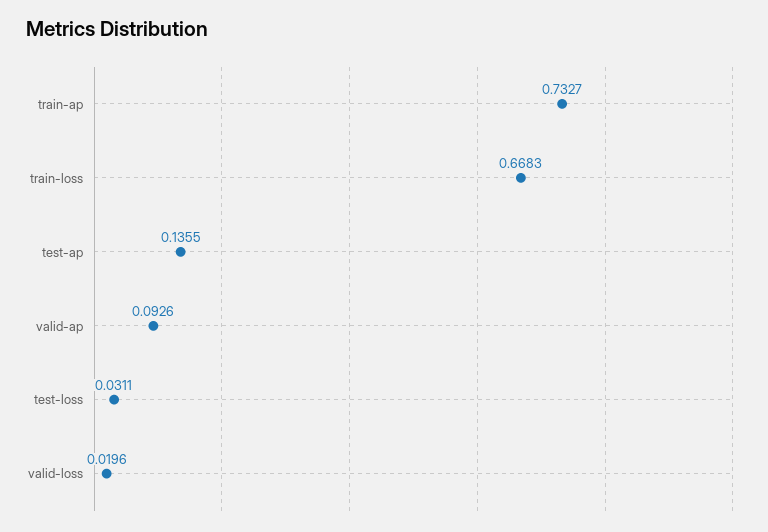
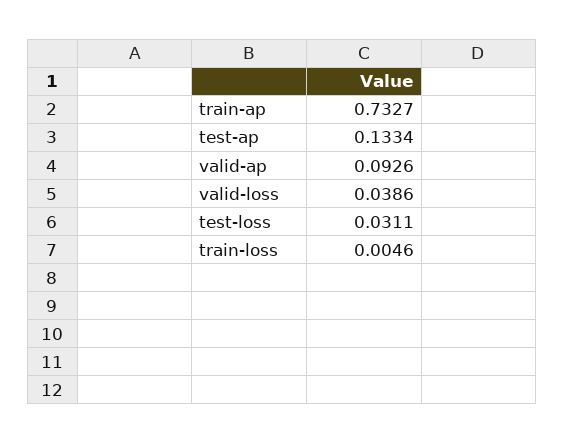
train-loss: 0.6683 -> 0.0046
test-ap: 0.1355 -> 0.1334
valid-loss: 0.0196 -> 0.0386

